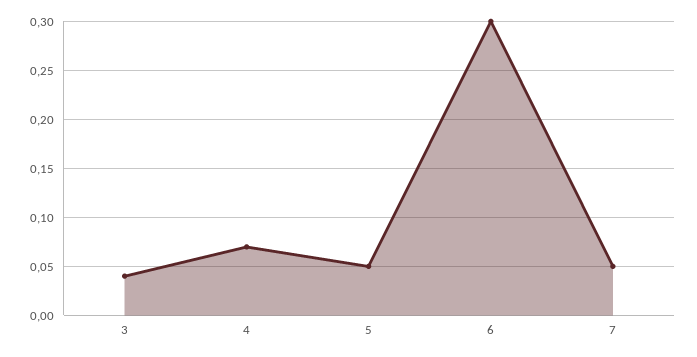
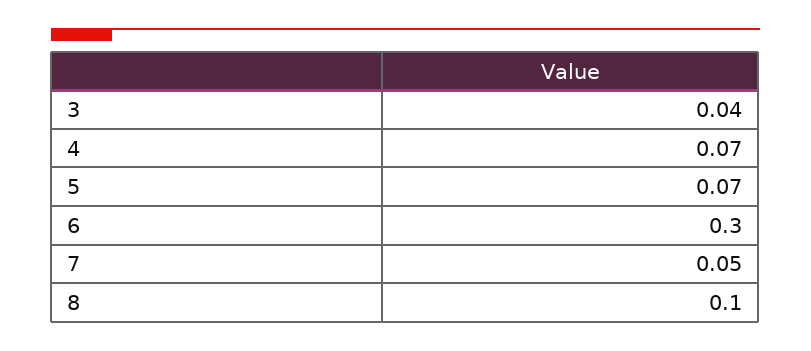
5: 0.05 -> 0.07
8: none -> 0.1

